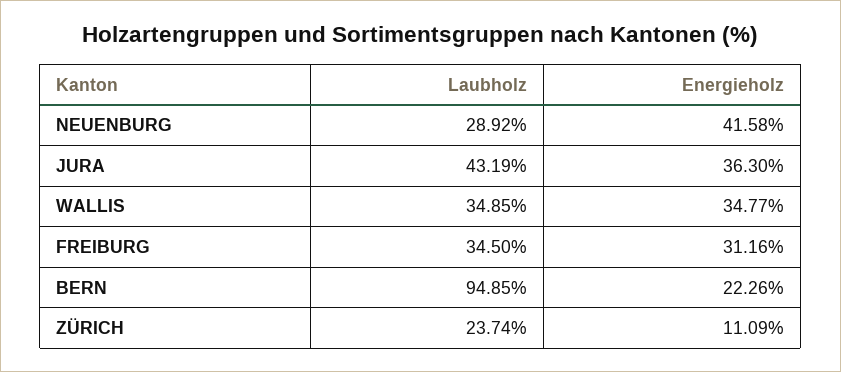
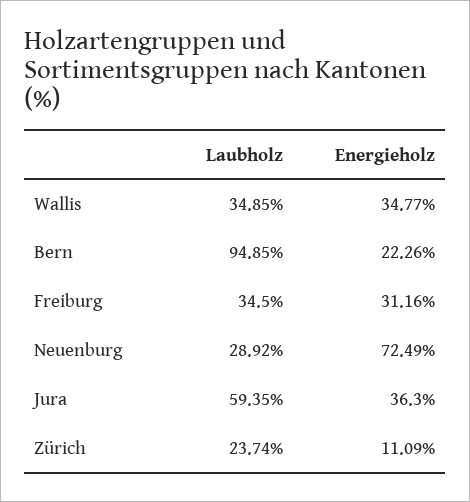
Energieholz, NEUENBURG: 41.58 -> 72.49
Laubholz, JURA: 43.19 -> 59.35

